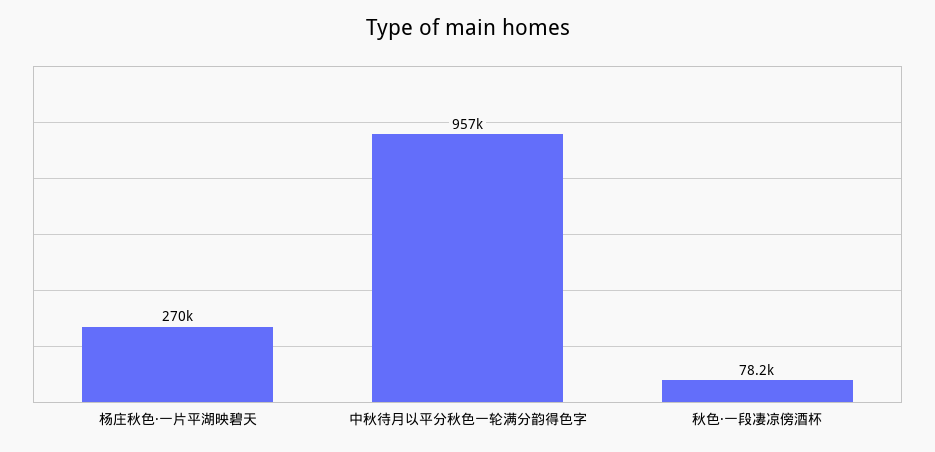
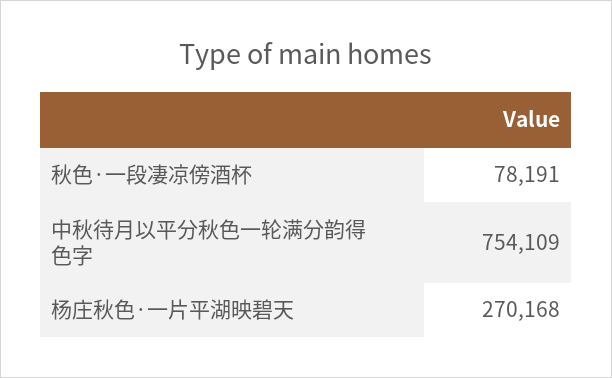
中秋待月以平分秋色一轮满分韵得色字: 957000 -> 754109

